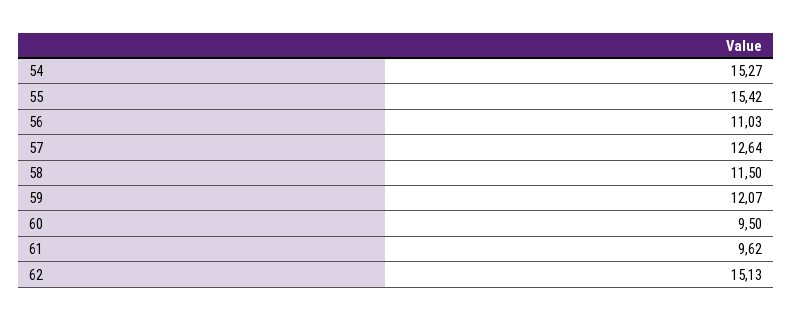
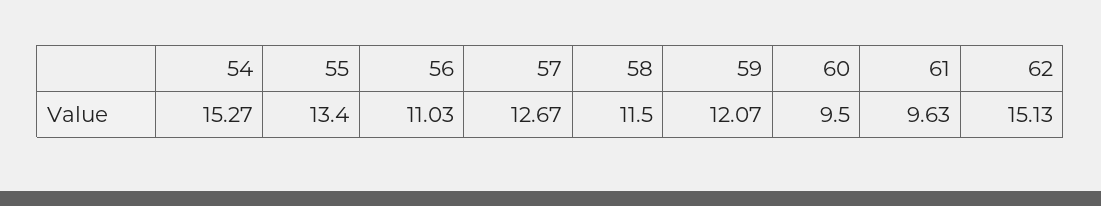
55: 15.42 -> 13.4
57: 12.64 -> 12.67
61: 9.62 -> 9.63

